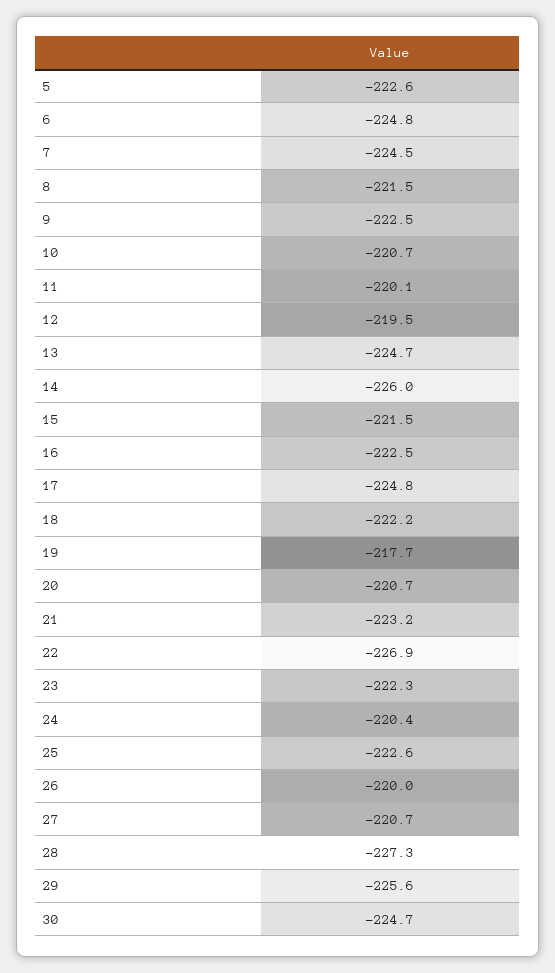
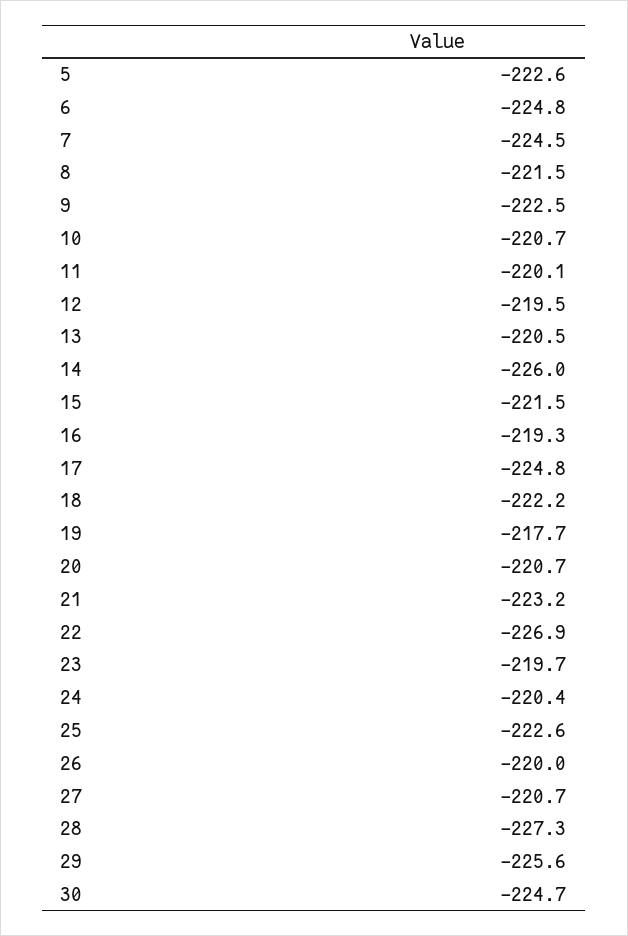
13: -224.7 -> -220.5
16: -222.5 -> -219.3
23: -222.3 -> -219.7

